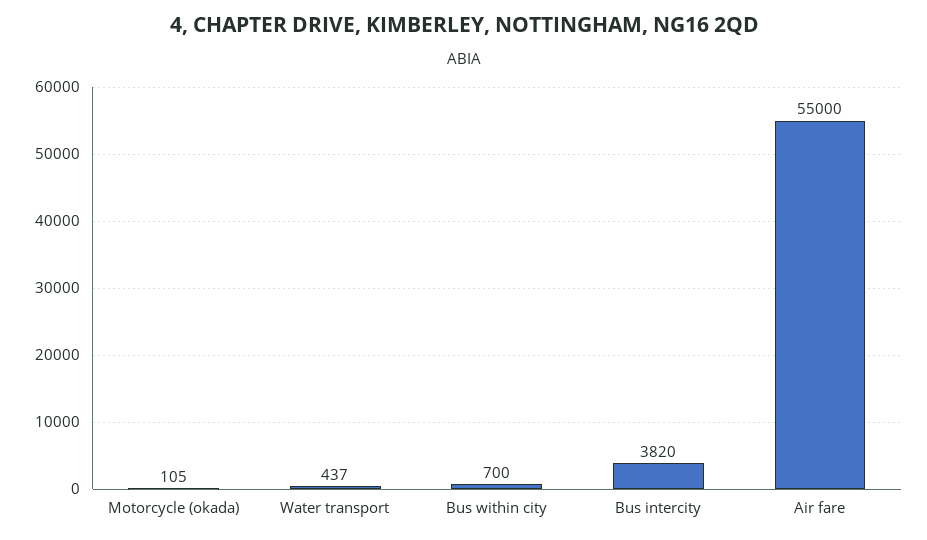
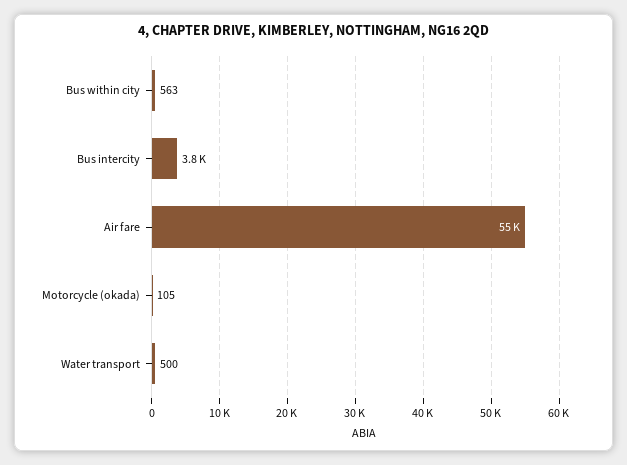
Water transport: 437 -> 500
Bus within city: 700 -> 563
Bus intercity: 3820 -> 3800

